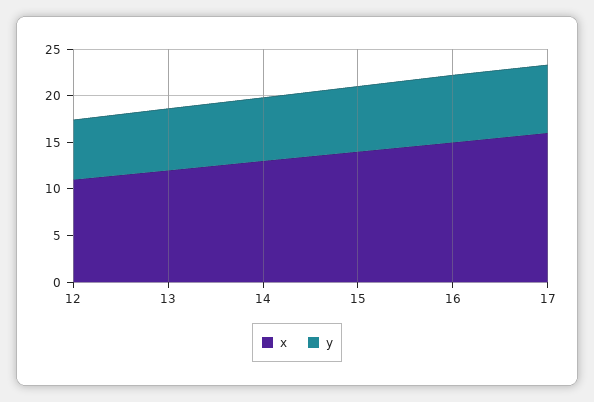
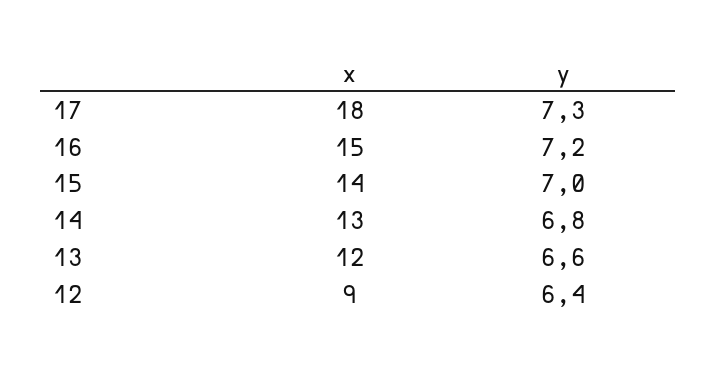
x, 12: 11 -> 9
x, 17: 16 -> 18

